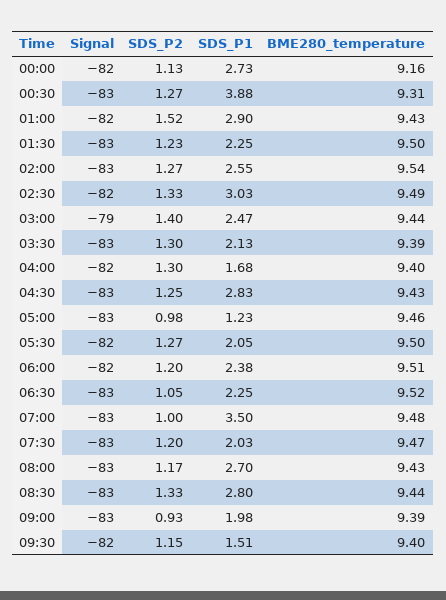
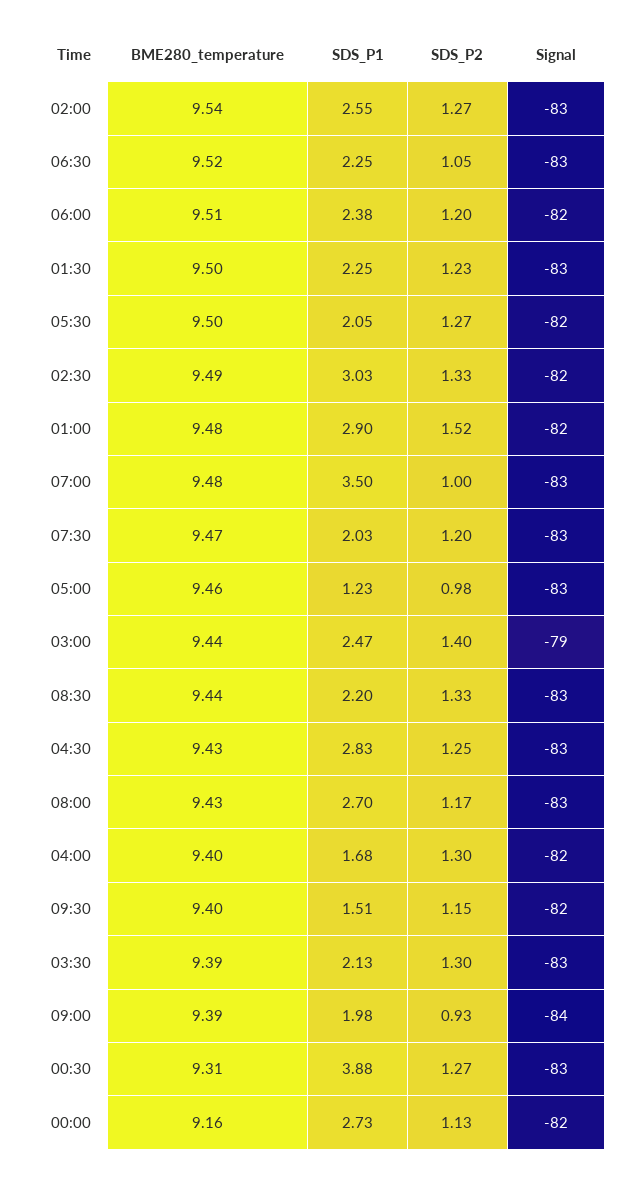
BME280_temperature, 01:00: 9.43 -> 9.48
SDS_P1, 08:30: 2.8 -> 2.2
Signal, 09:00: -83 -> -84

